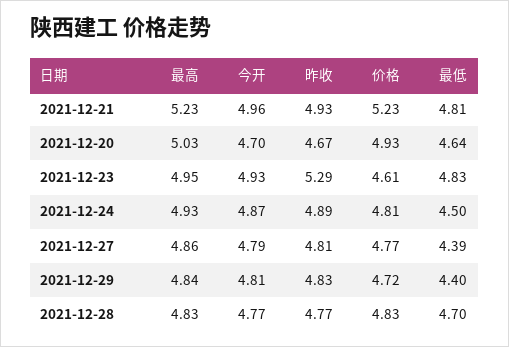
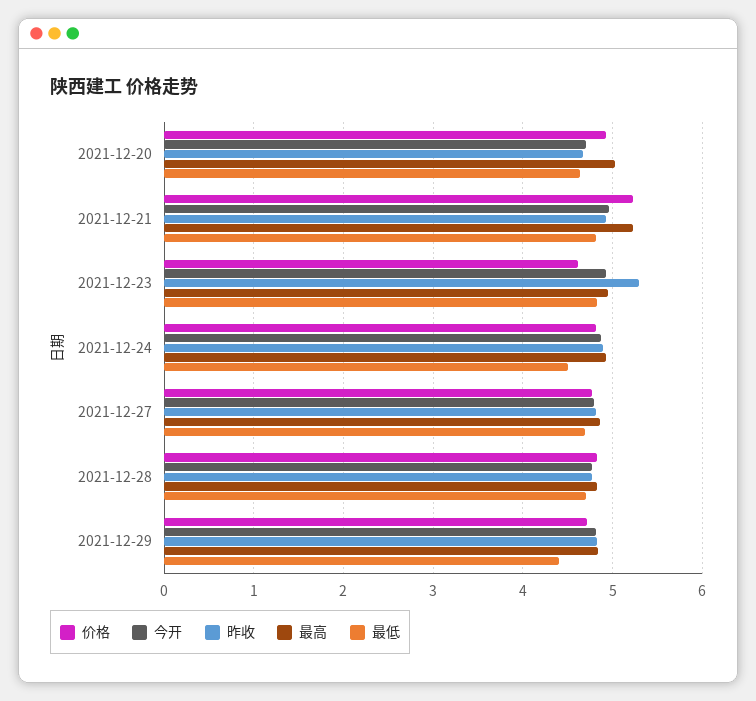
最低, 2021-12-27: 4.39 -> 4.7

